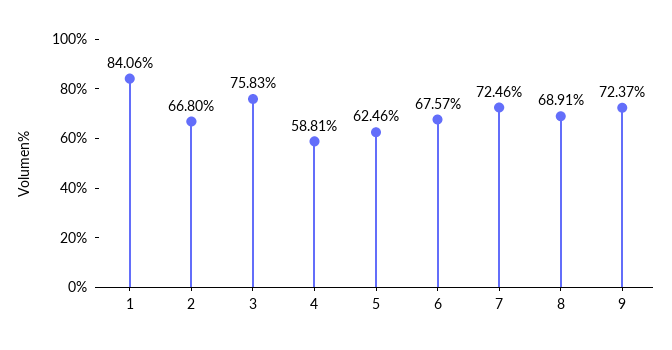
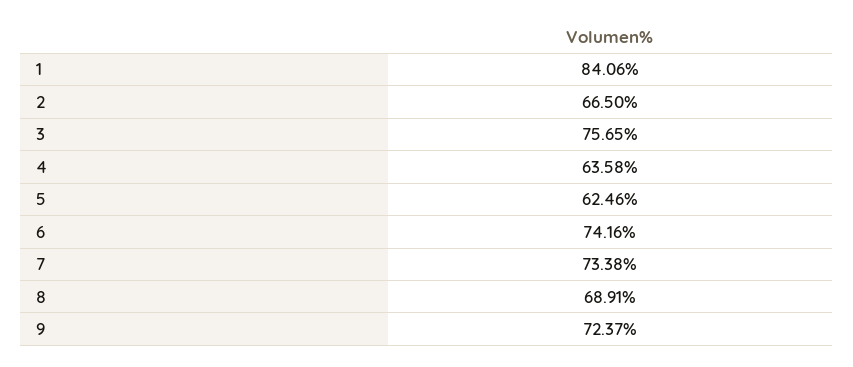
2: 66.8 -> 66.5
3: 75.83 -> 75.65
4: 58.81 -> 63.58
6: 67.57 -> 74.16
7: 72.46 -> 73.38

